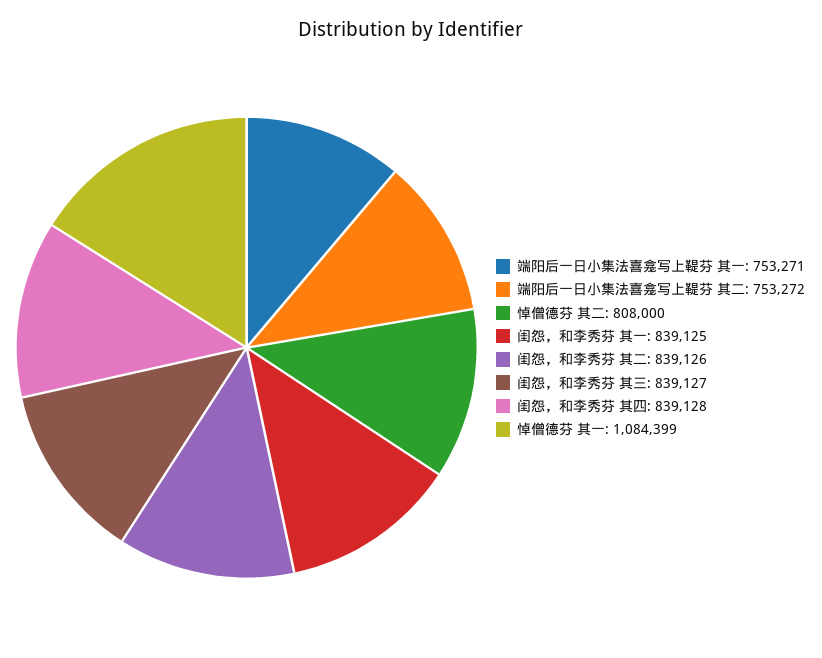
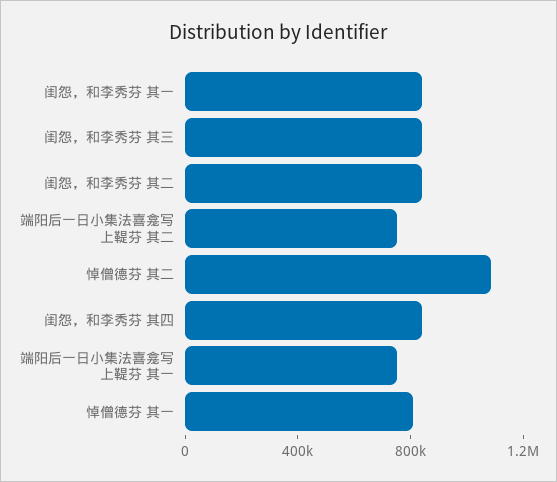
悼僧德芬 其二: 808000 -> 1100000
悼僧德芬 其一: 1084399 -> 800000

